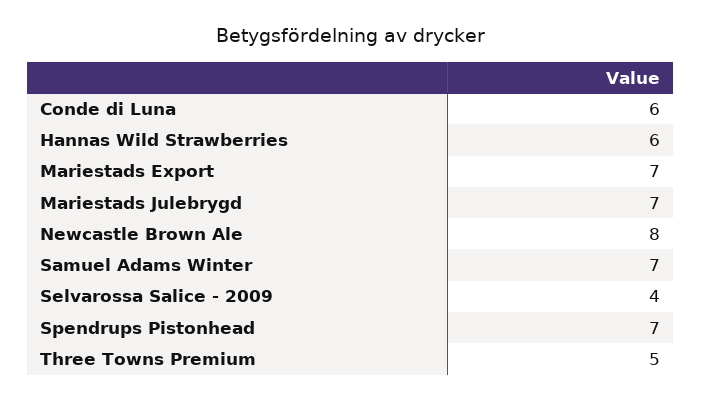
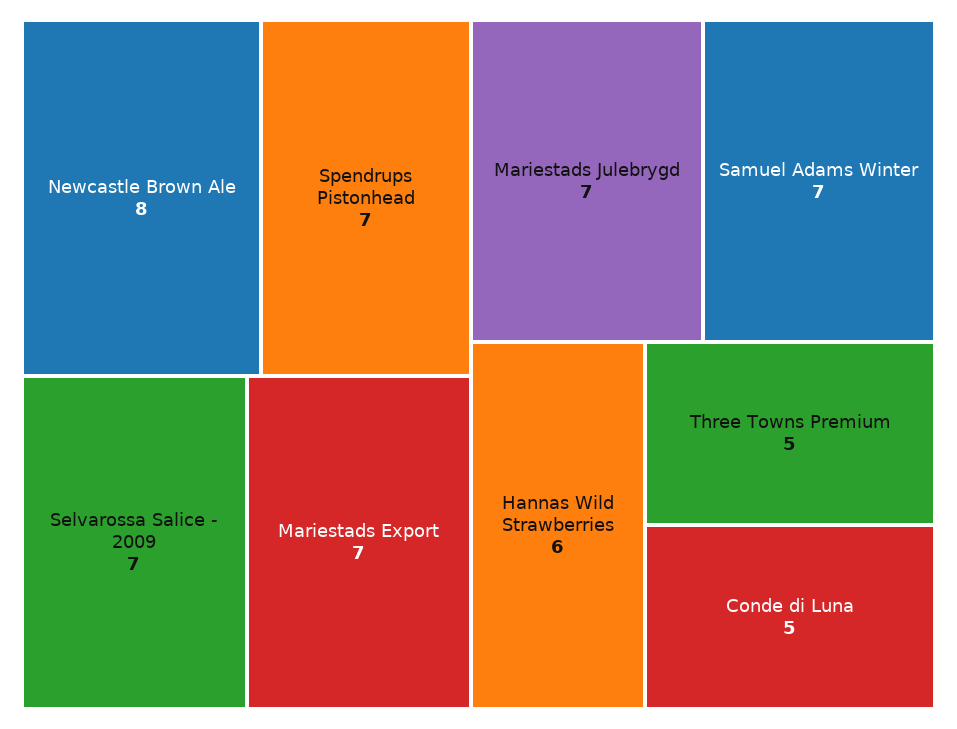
Conde di Luna: 6 -> 5
Selvarossa Salice - 2009: 4 -> 7

